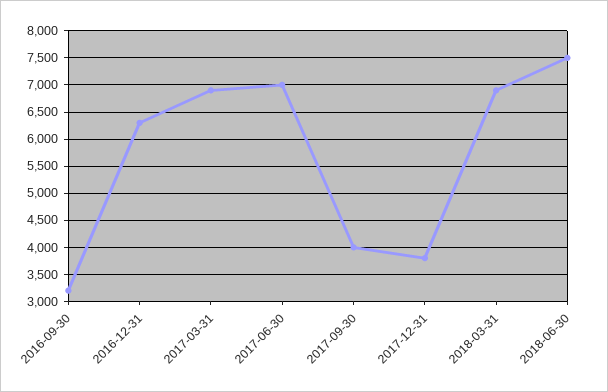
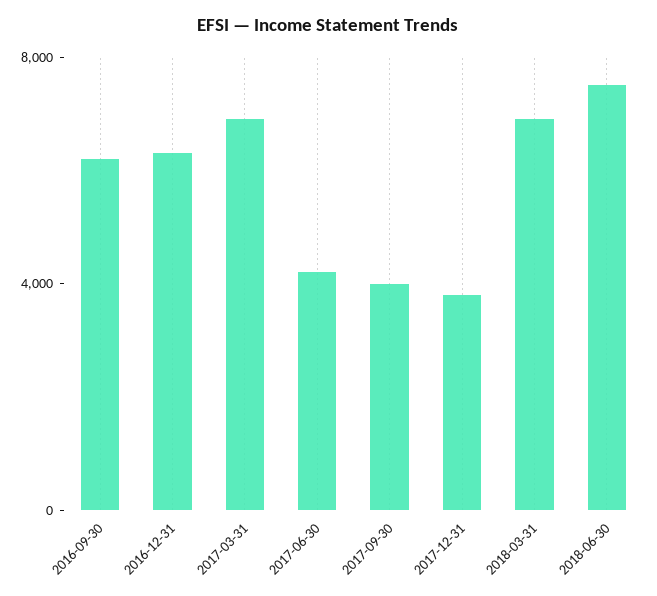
2016-09-30: 3250 -> 6000
2017-06-30: 7000 -> 4000

